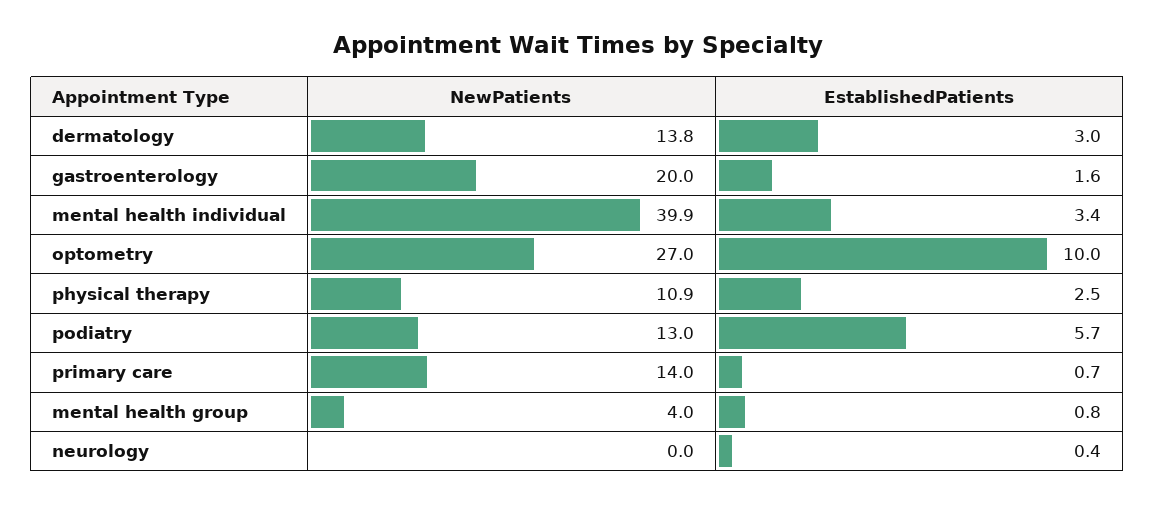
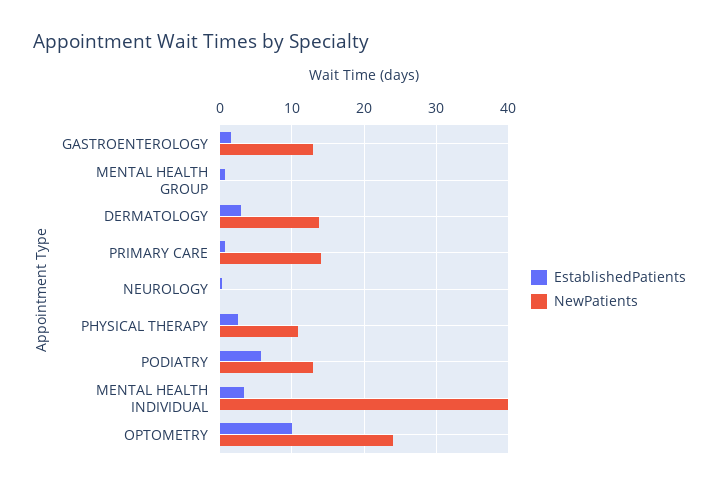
NewPatients, gastroenterology: 20 -> 13
NewPatients, optometry: 27 -> 24
NewPatients, mental health group: 4 -> 0

